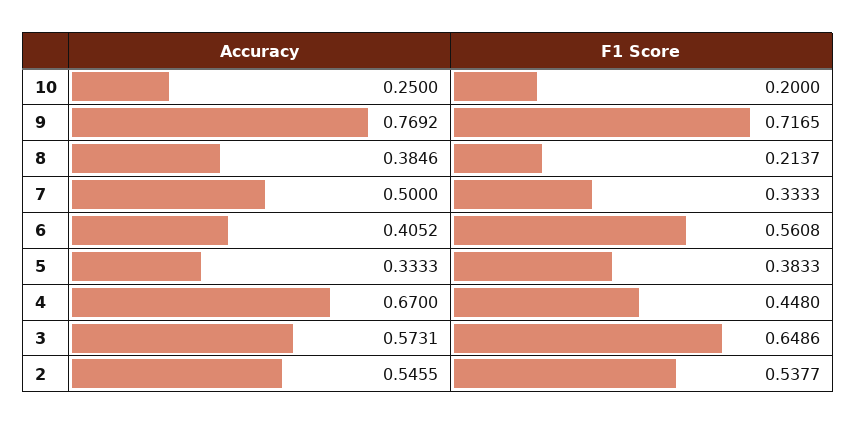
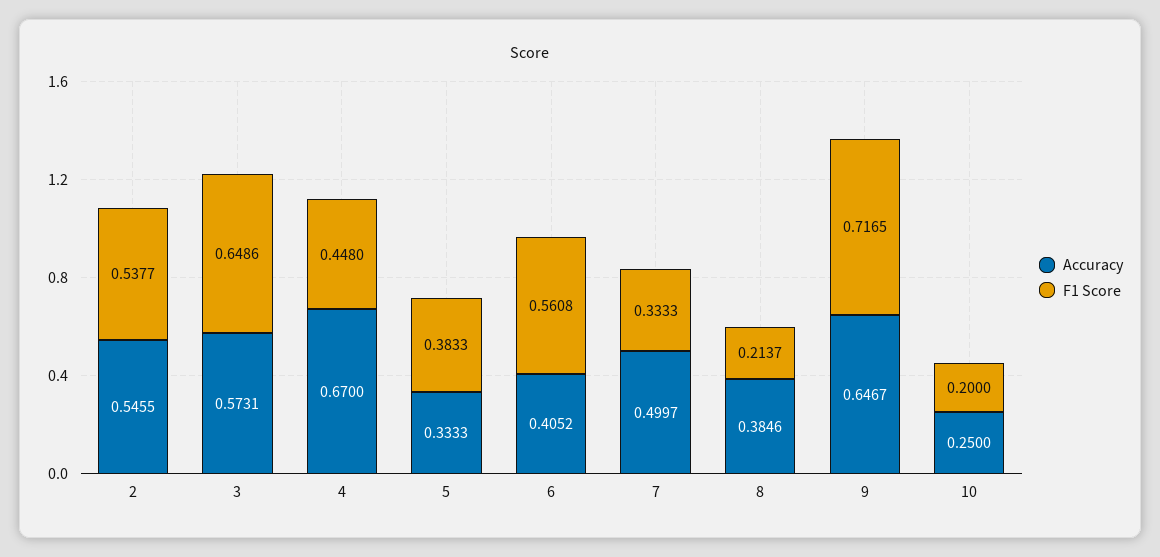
Accuracy, 9: 0.7692 -> 0.6467
Accuracy, 7: 0.5 -> 0.4997

